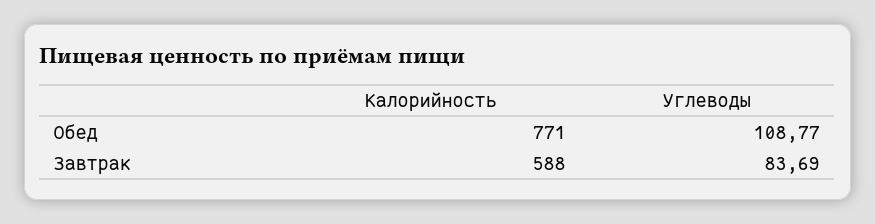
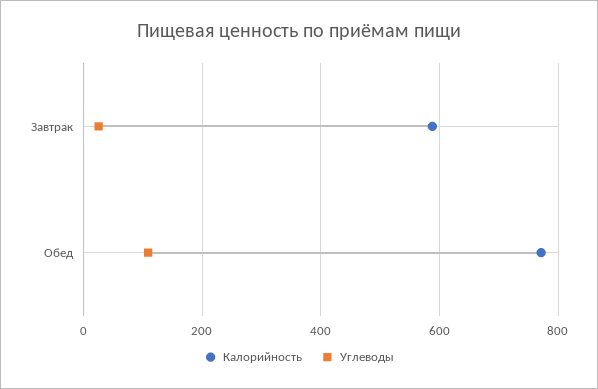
Углеводы, Завтрак: 83.69 -> 20

